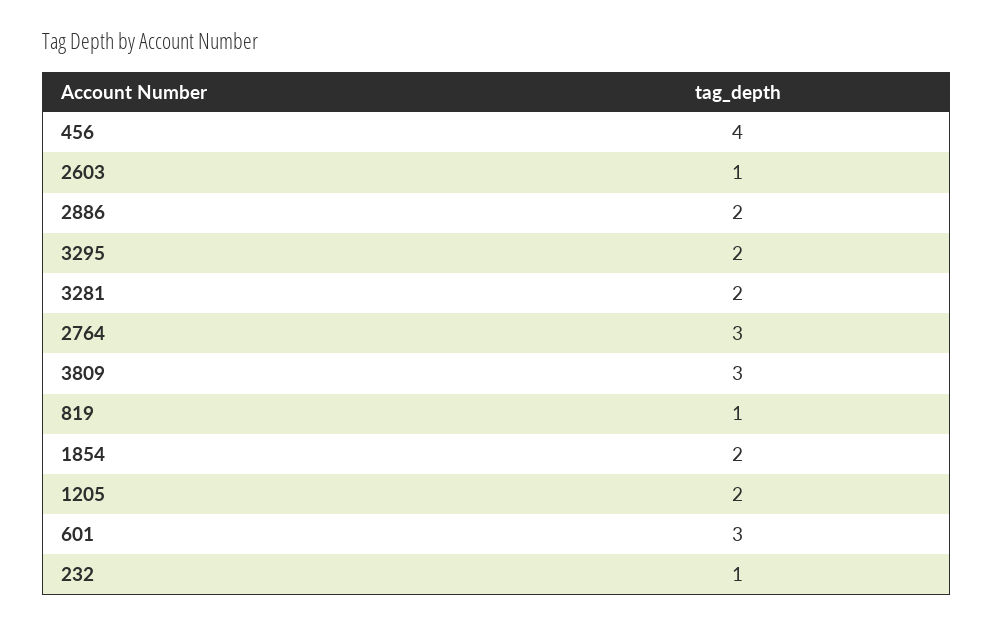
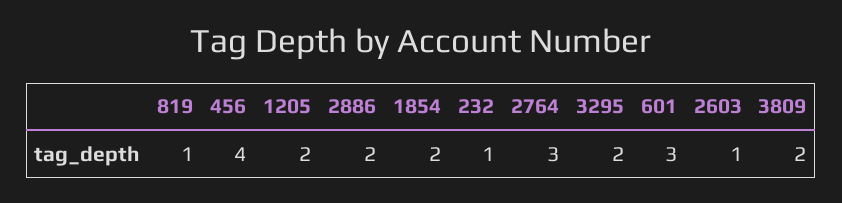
3281: 2 -> none
3809: 3 -> 2

